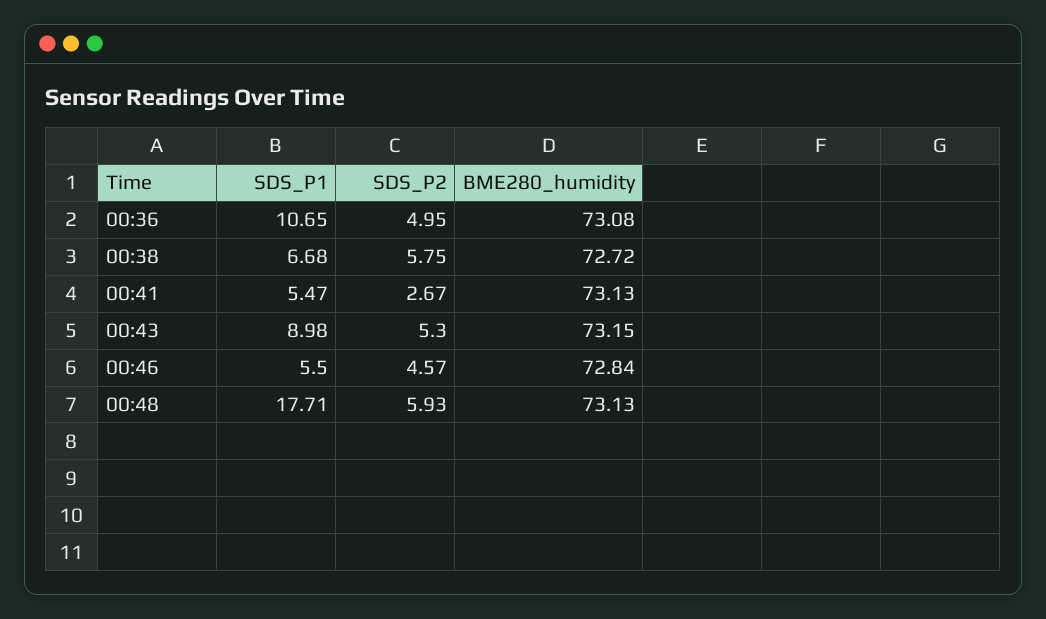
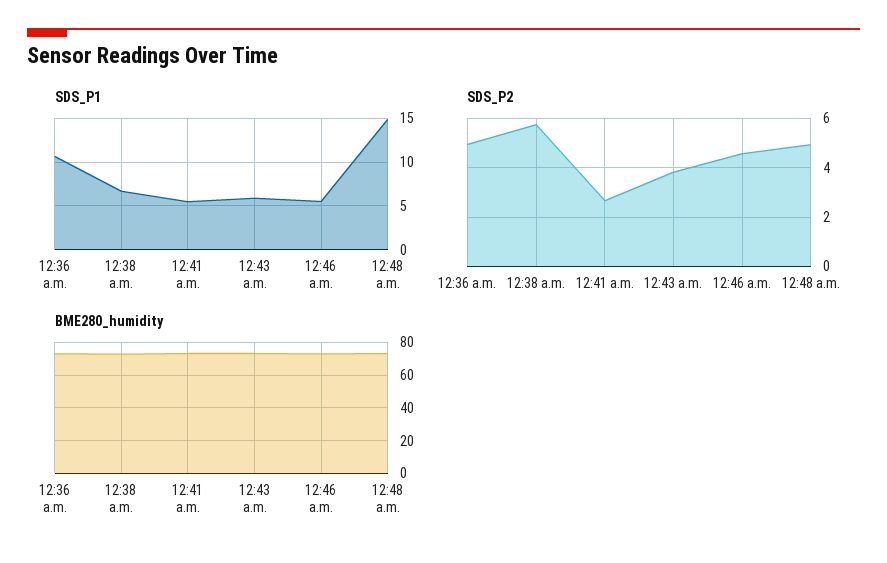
SDS_P1, 00:43: 8.98 -> 6
SDS_P2, 00:43: 5.3 -> 3.75
SDS_P1, 00:48: 17.71 -> 15
SDS_P2, 00:48: 5.93 -> 5

